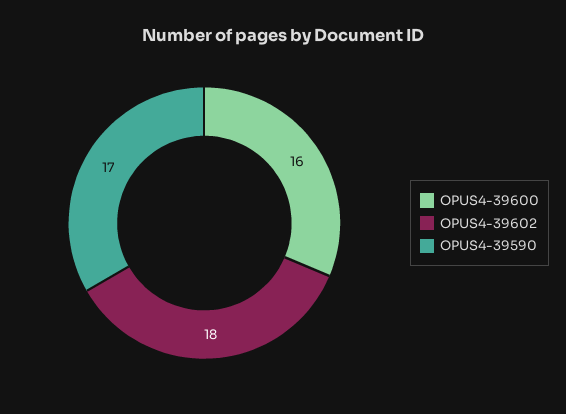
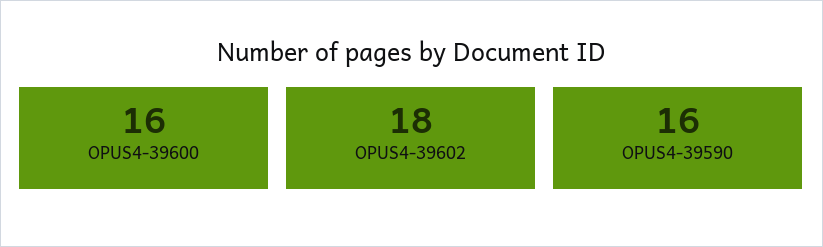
OPUS4-39590: 17 -> 16

